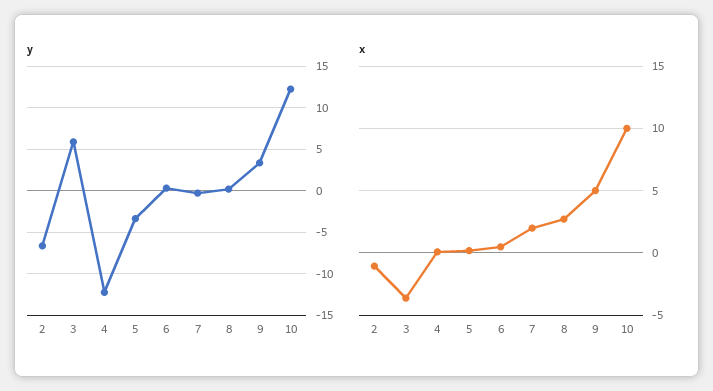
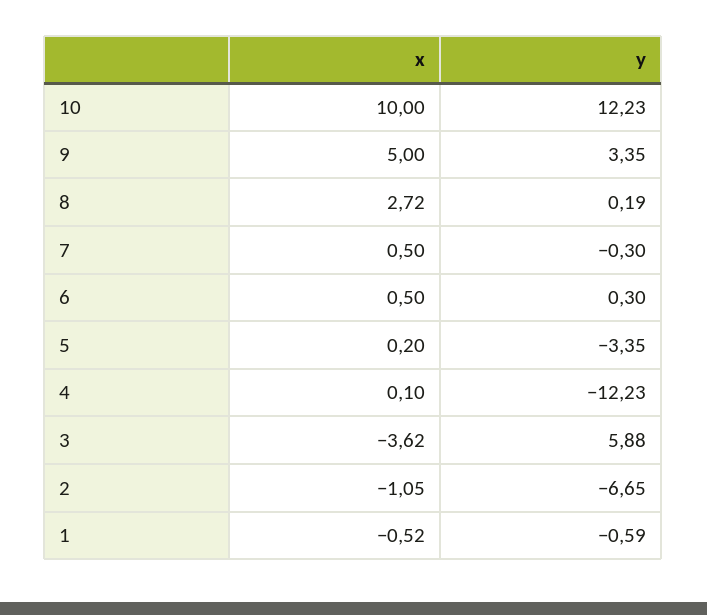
x, 7: 2 -> 0.5
x, 1: none -> -0.52
y, 1: none -> -0.59

